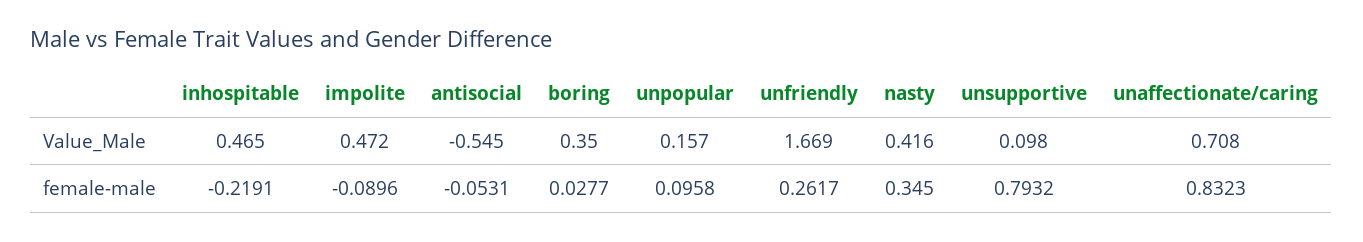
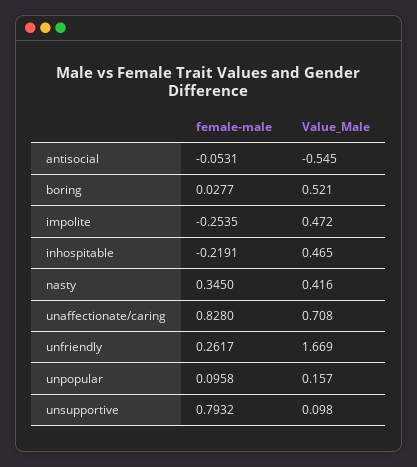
boring, Value_Male: 0.35 -> 0.521
impolite, female-male: -0.0896 -> -0.2535
unaffectionate/caring, female-male: 0.8323 -> 0.828

